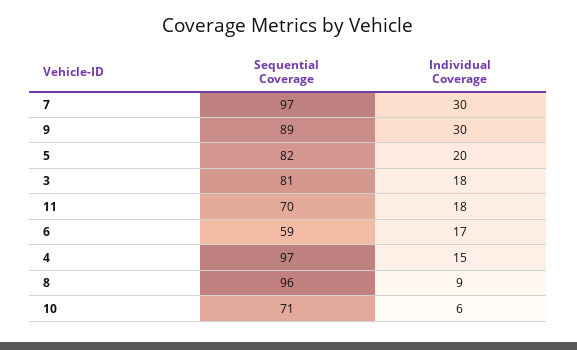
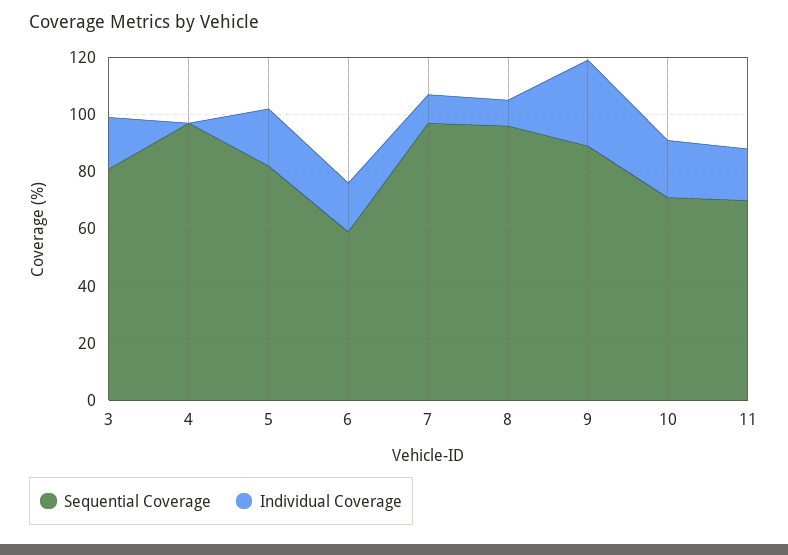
Individual Coverage, 7: 30 -> 10
Individual Coverage, 4: 15 -> 0
Individual Coverage, 10: 6 -> 20

